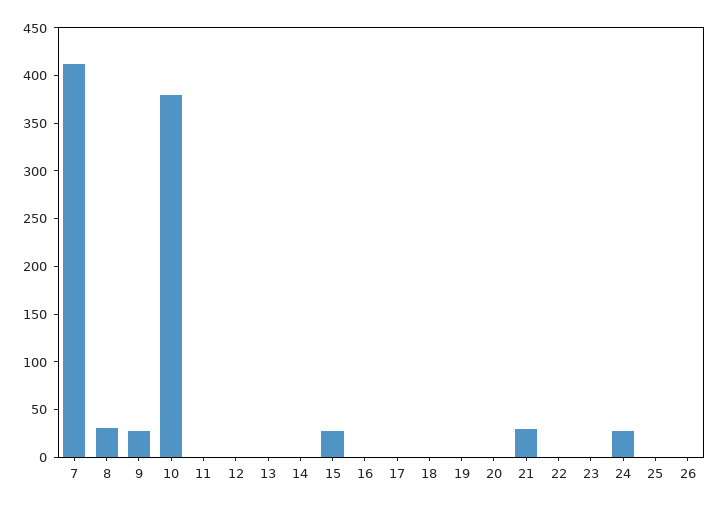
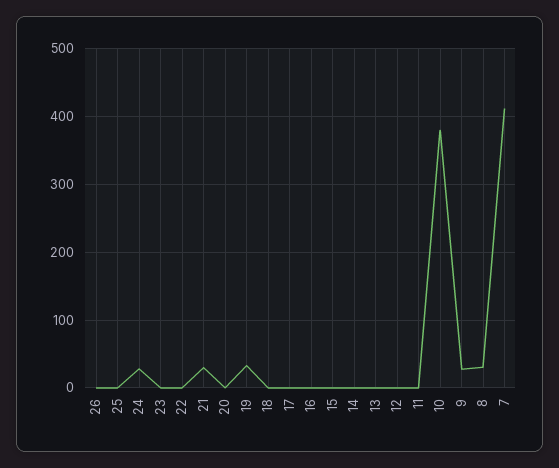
15: 30 -> 0
19: 0 -> 30

